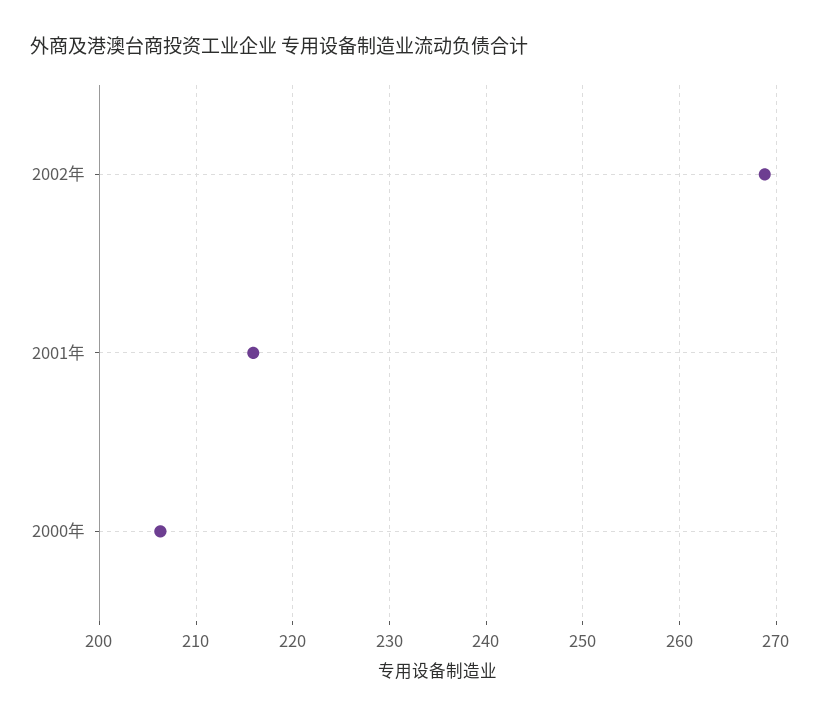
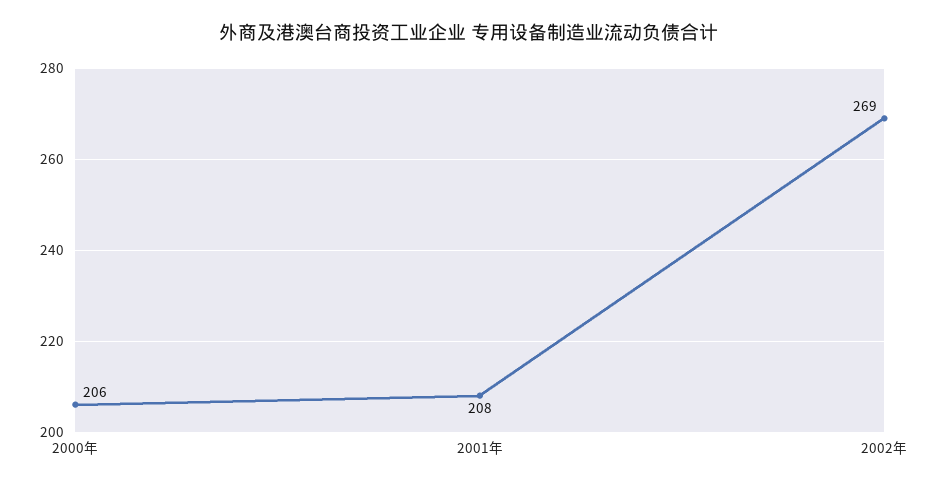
2001年: 216 -> 208

